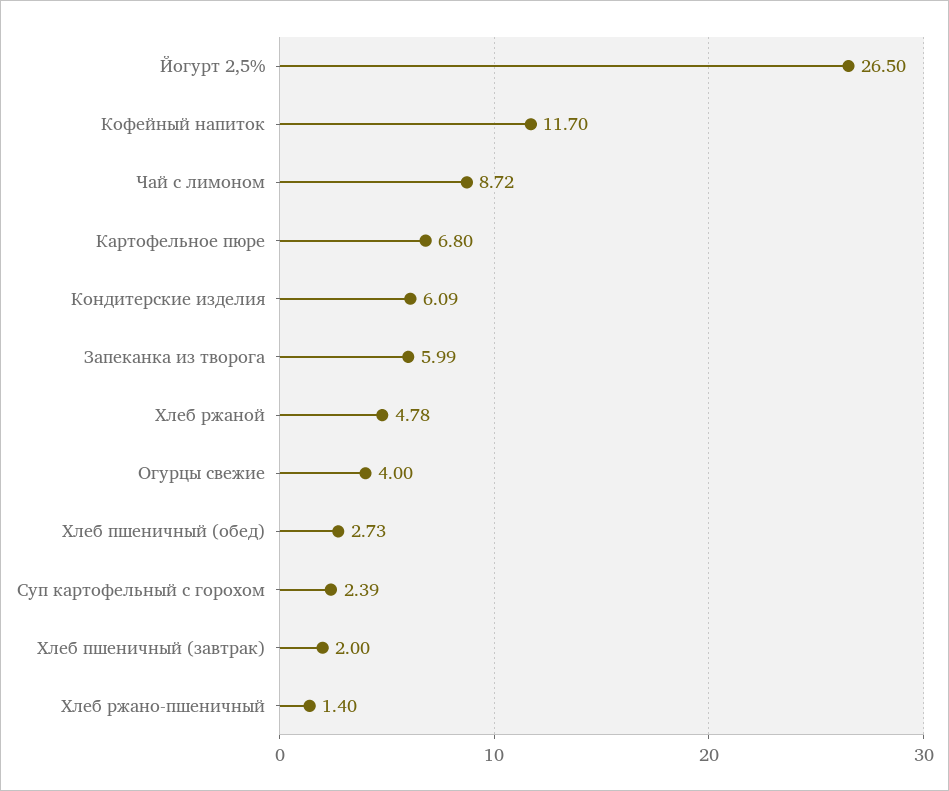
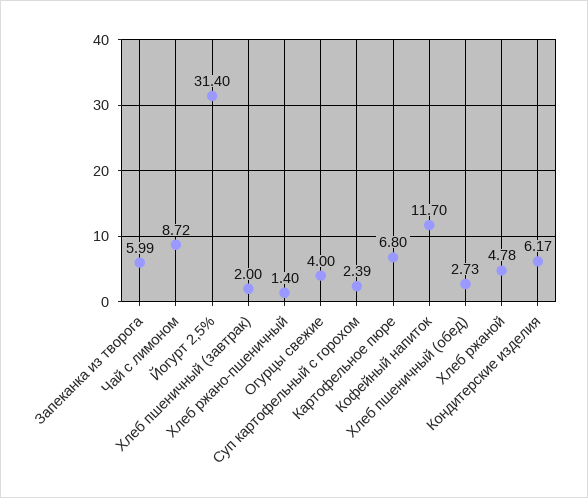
Йогурт 2,5%: 26.5 -> 31.4
Кондитерские изделия: 6.09 -> 6.17

